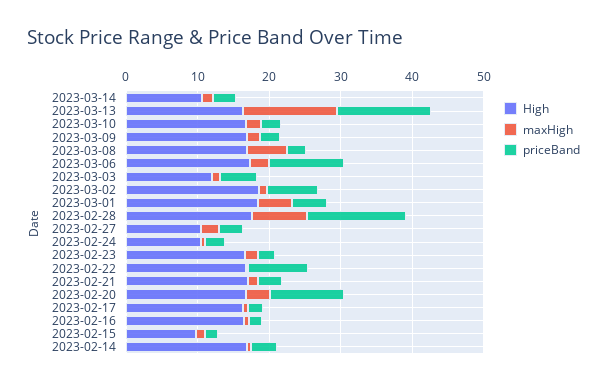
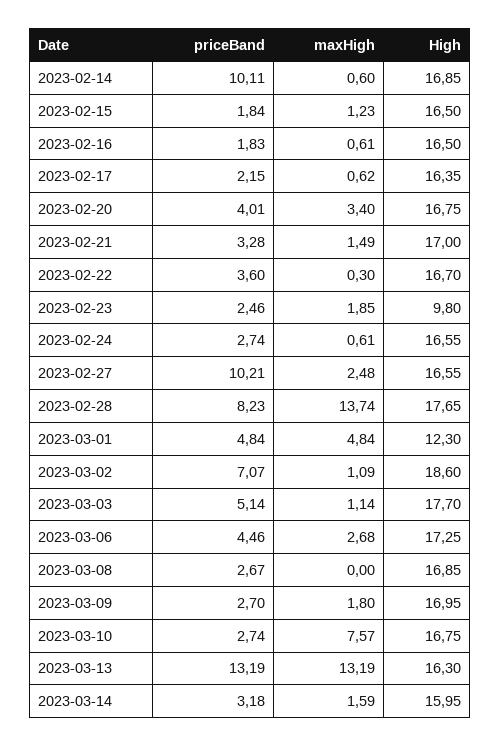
High, 2023-03-14: 10 -> 15.95
maxHigh, 2023-03-10: 2 -> 7.57
maxHigh, 2023-03-08: 6 -> 0
priceBand, 2023-03-06: 10 -> 4.46
High, 2023-03-03: 12 -> 17.7
High, 2023-03-01: 18 -> 12.3
maxHigh, 2023-02-28: 8 -> 13.74
priceBand, 2023-02-28: 14 -> 8.23
High, 2023-02-27: 10 -> 16.55
priceBand, 2023-02-27: 4 -> 10.21
High, 2023-02-24: 10 -> 16.55
High, 2023-02-23: 16 -> 9.8
priceBand, 2023-02-22: 8 -> 3.6
priceBand, 2023-02-20: 10 -> 4.01
High, 2023-02-15: 10 -> 16.5
priceBand, 2023-02-14: 4 -> 10.11

